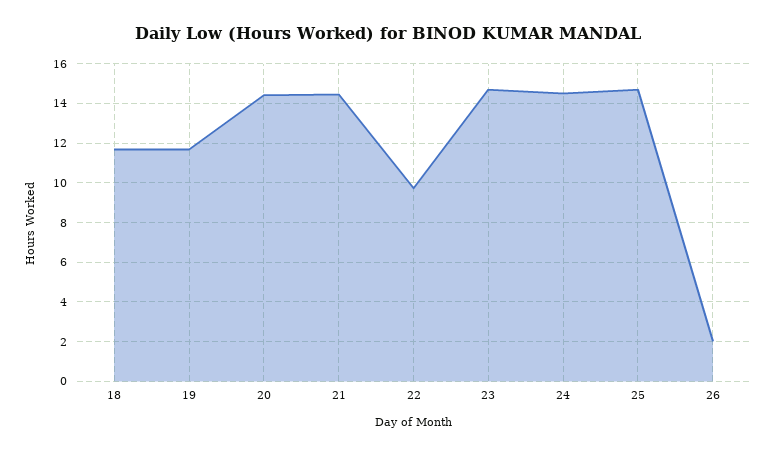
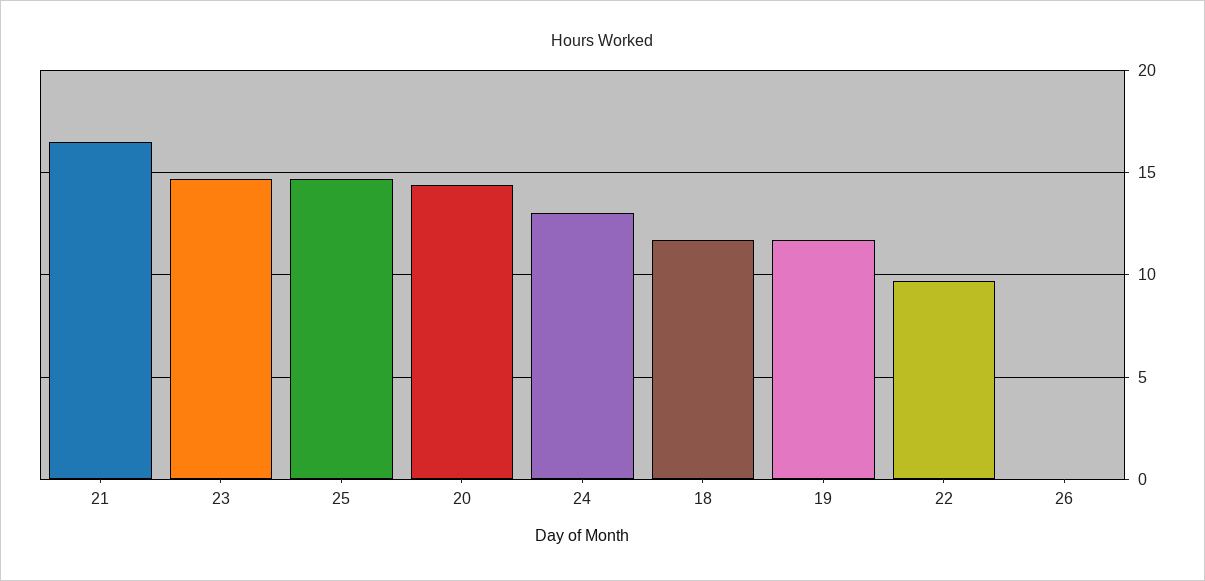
21: 14.5 -> 16.5
24: 14.5 -> 13
26: 2 -> 0

